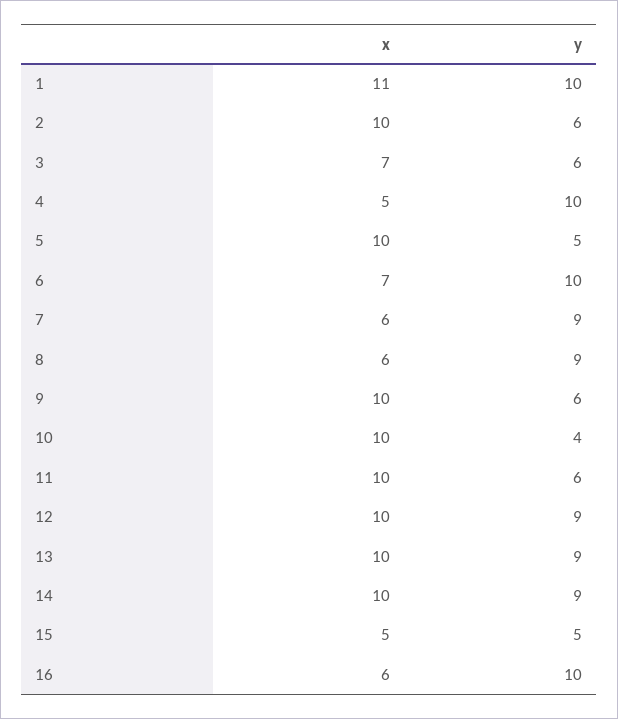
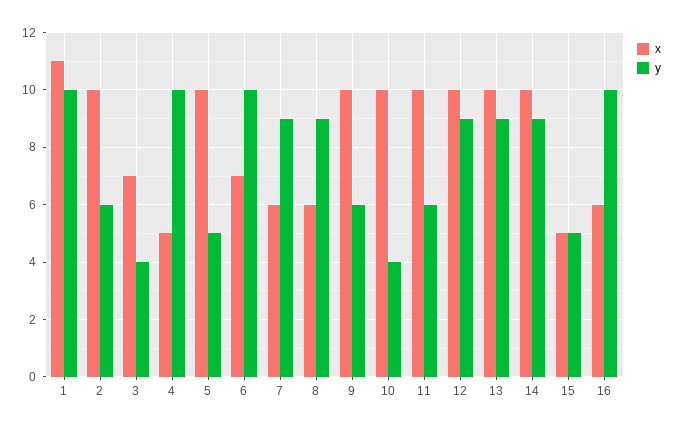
y, 3: 6 -> 4

